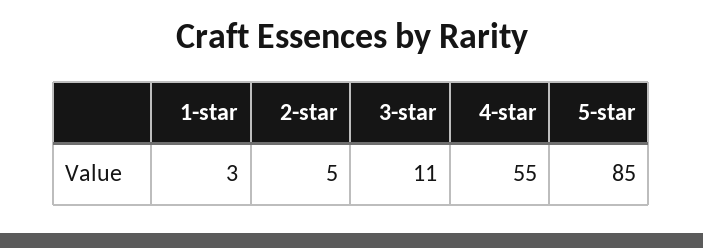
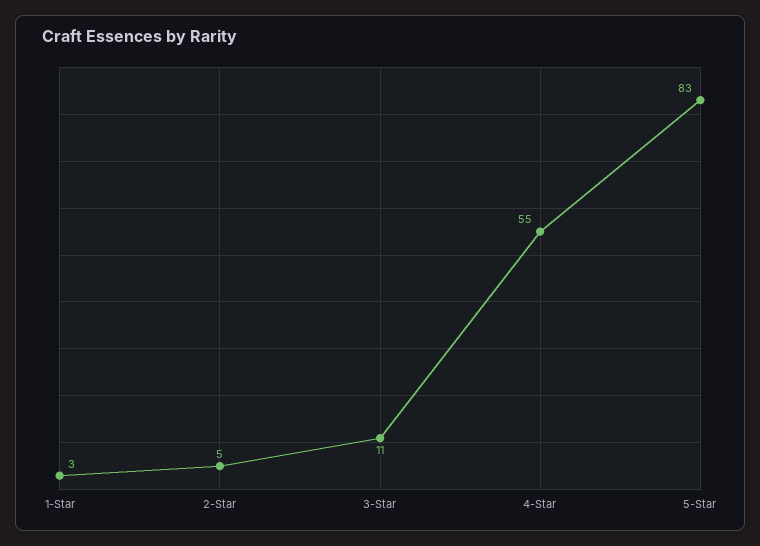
5-star: 85 -> 83

